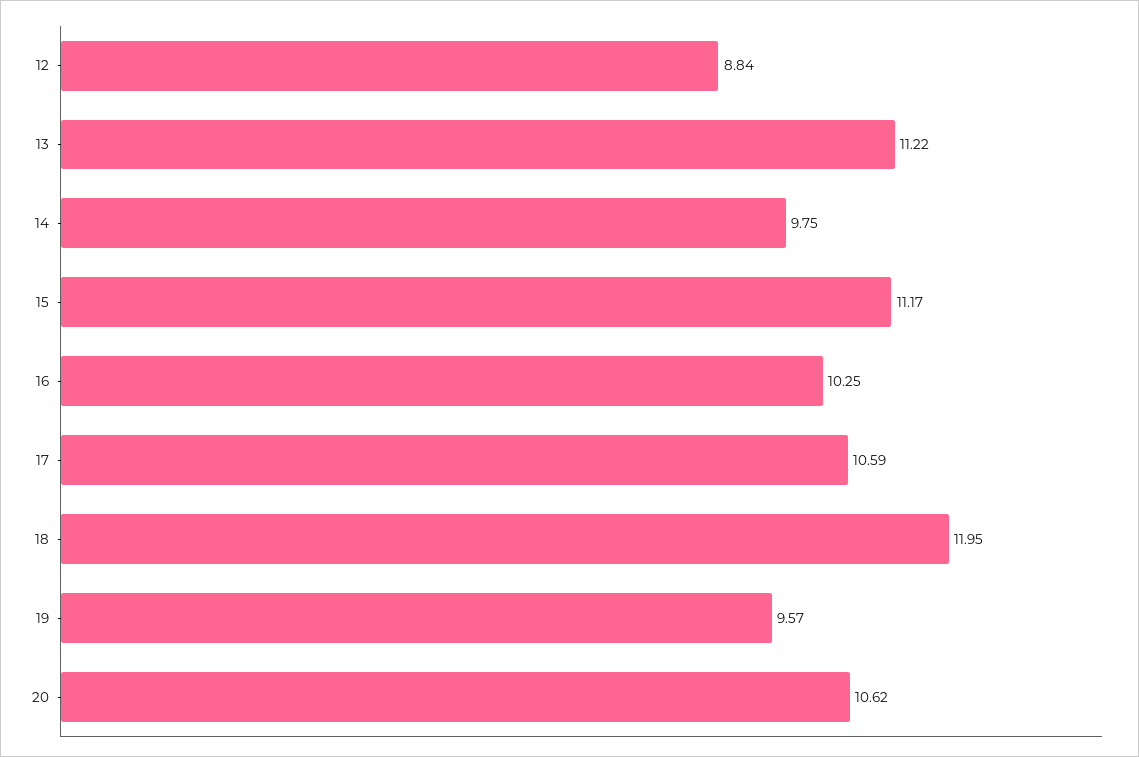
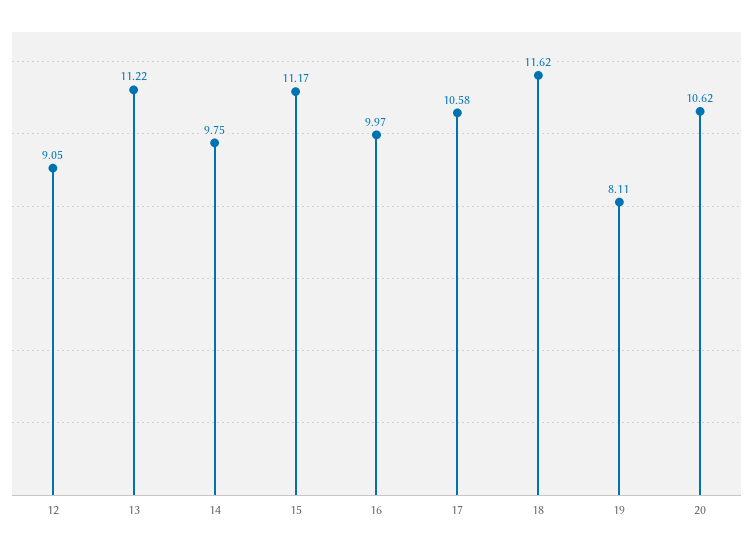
12: 8.84 -> 9.05
16: 10.25 -> 9.97
17: 10.59 -> 10.58
18: 11.95 -> 11.62
19: 9.57 -> 8.11

